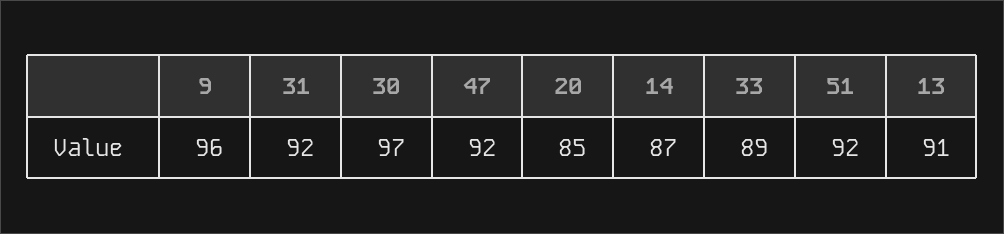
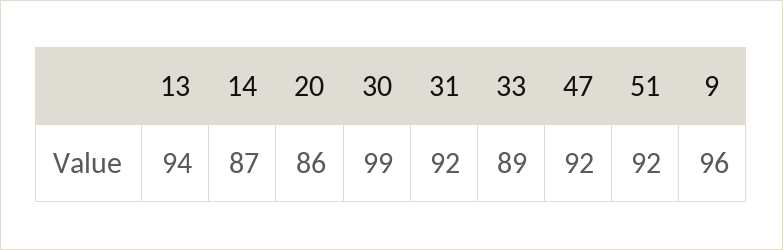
30: 97 -> 99
20: 85 -> 86
13: 91 -> 94

